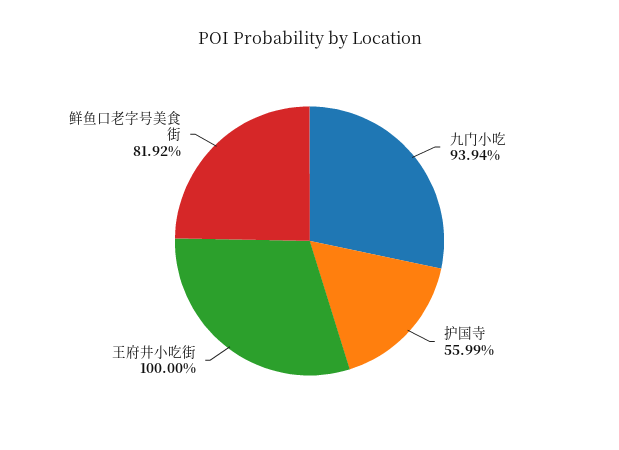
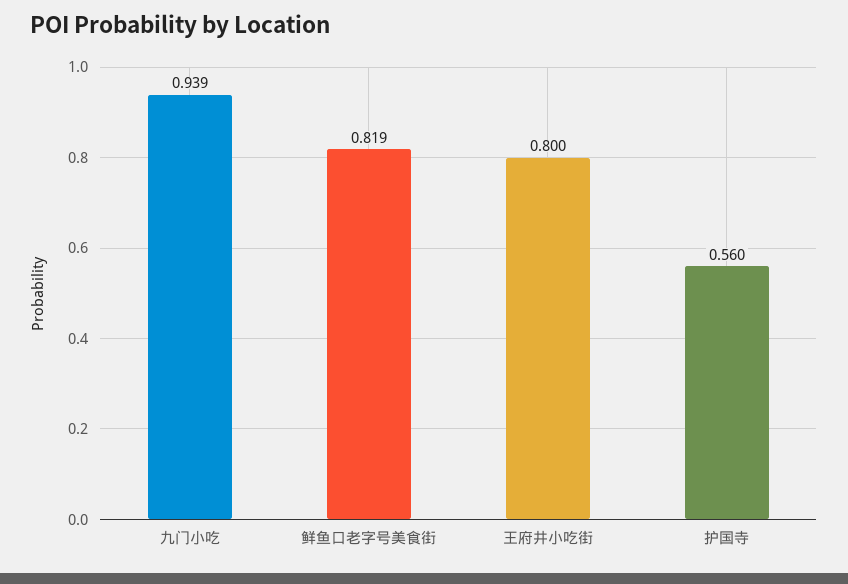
王府井小吃街: 1 -> 0.8

